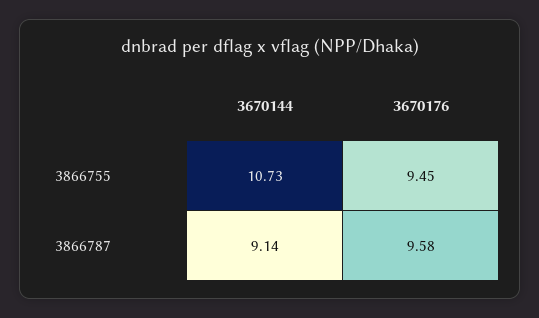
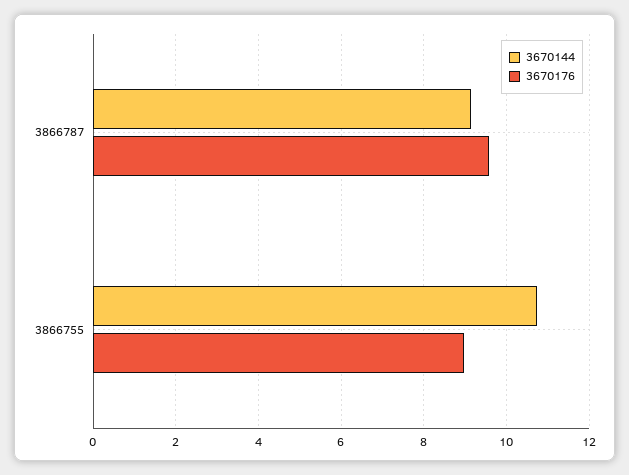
3670176, 3866755: 9.45 -> 9

